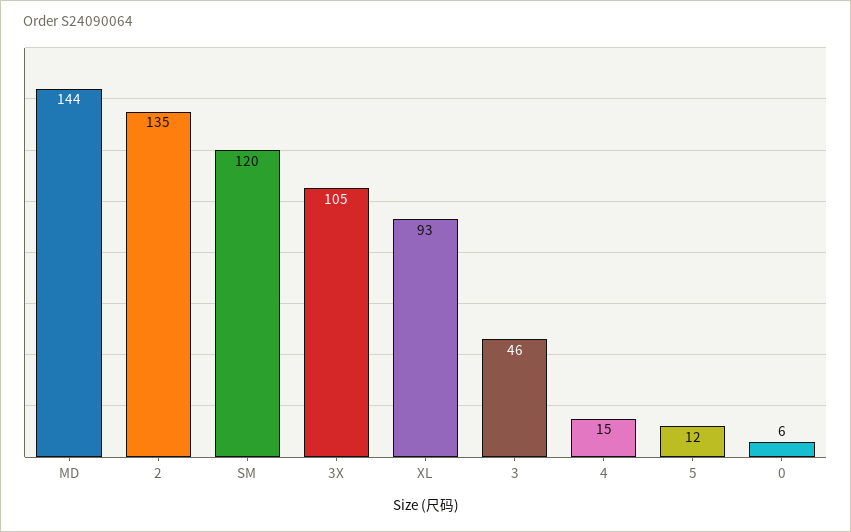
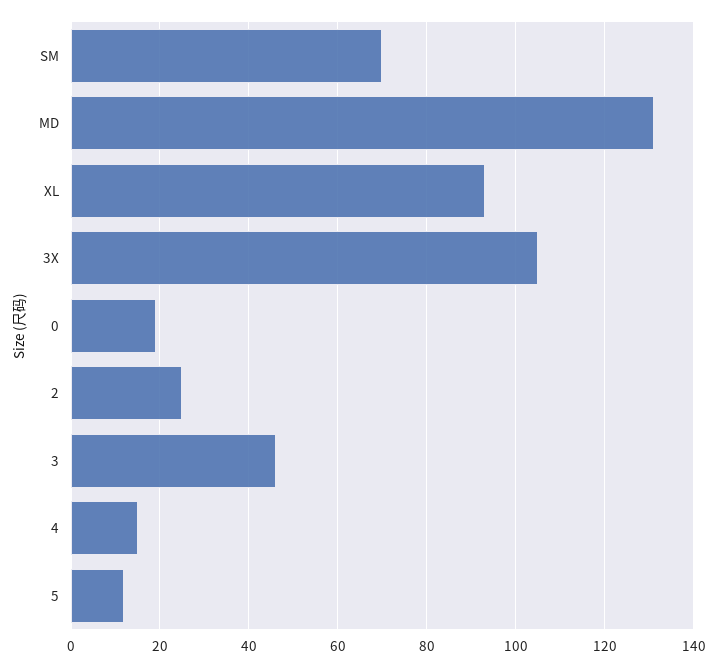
MD: 144 -> 130
2: 135 -> 25
SM: 120 -> 70
0: 6 -> 20

